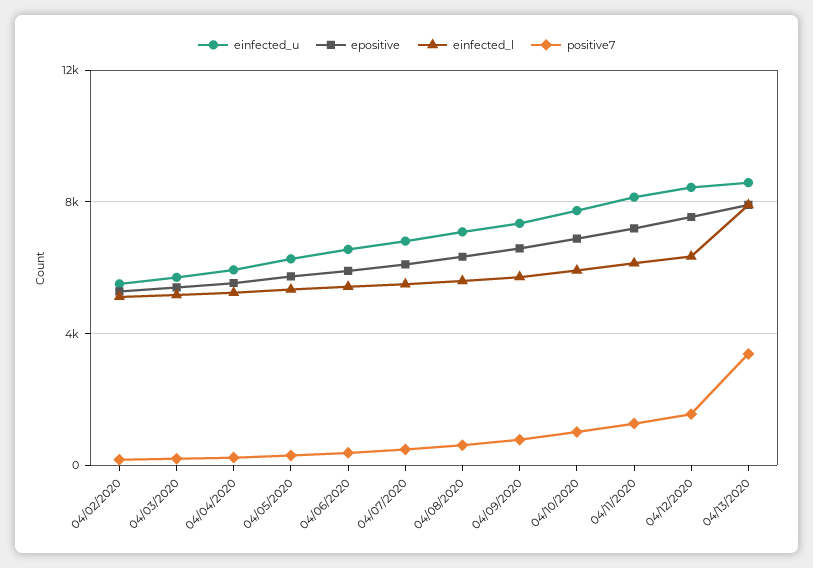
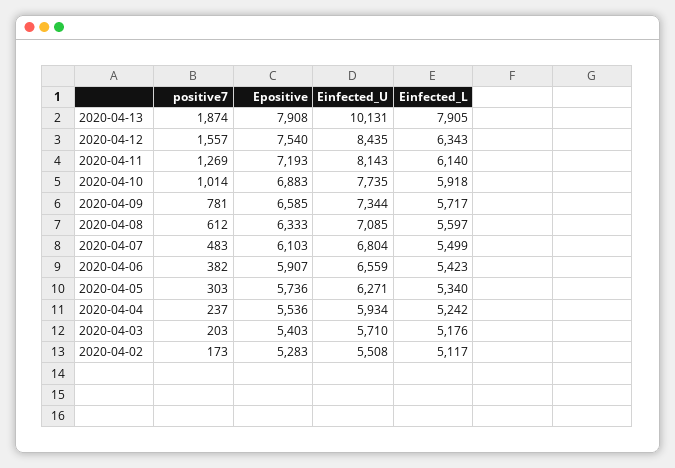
einfected_u, 04/13/2020: 8500 -> 10131
positive7, 04/13/2020: 3500 -> 1874

